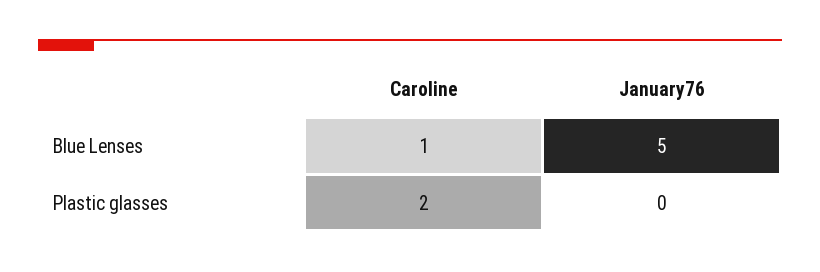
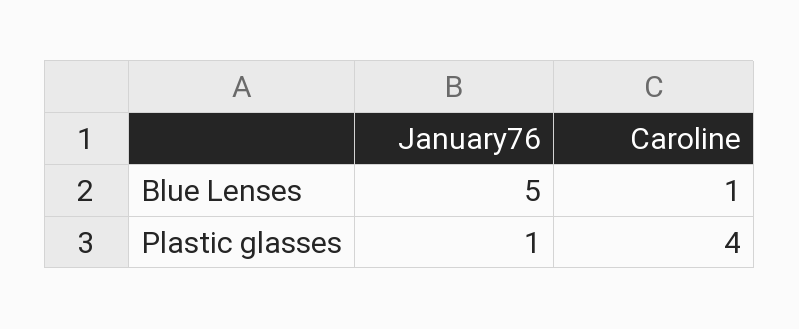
Caroline, Plastic glasses: 2 -> 4
January76, Plastic glasses: 0 -> 1

